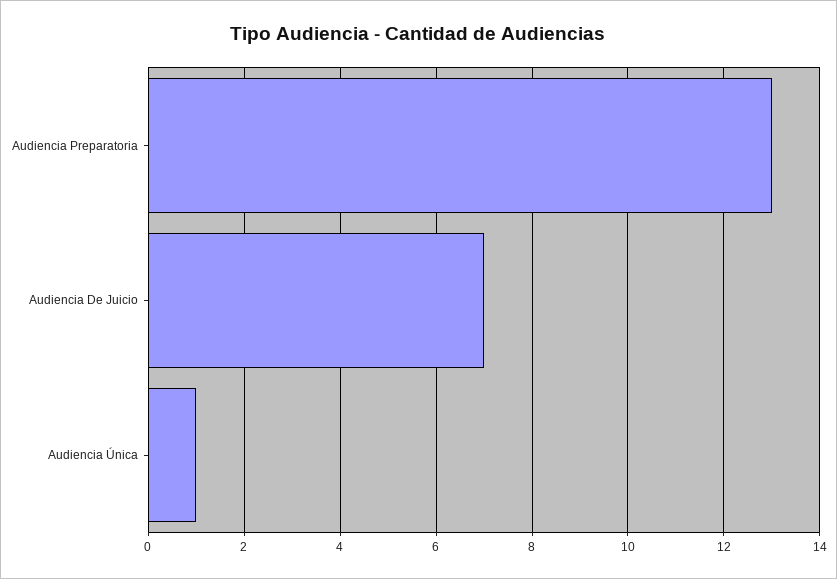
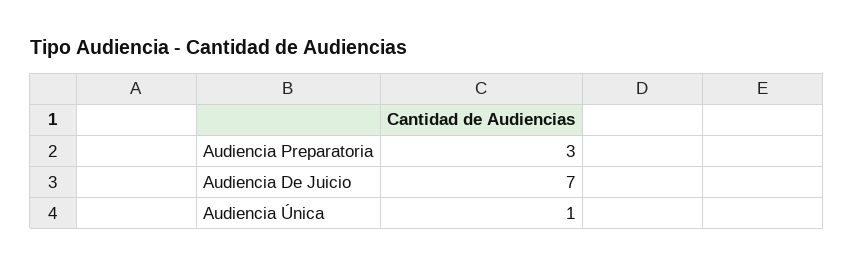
Audiencia Preparatoria: 13 -> 3

